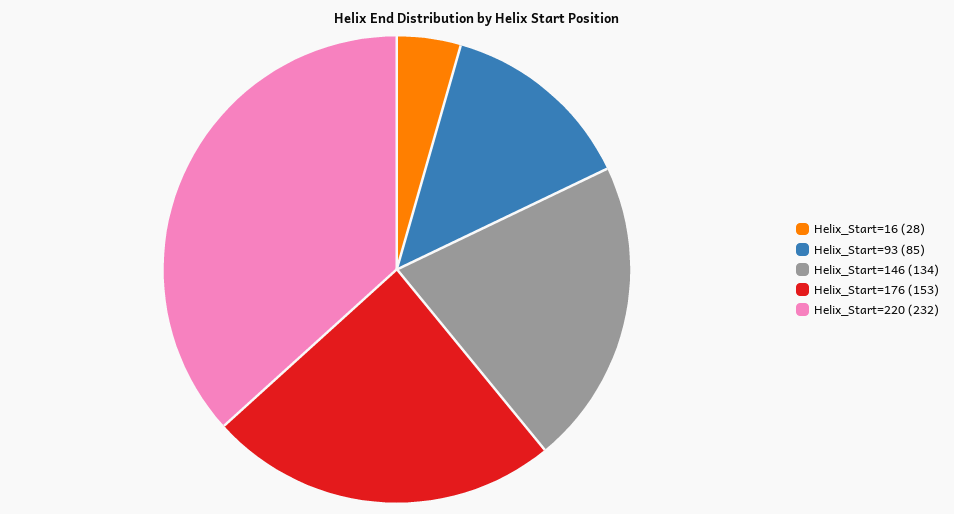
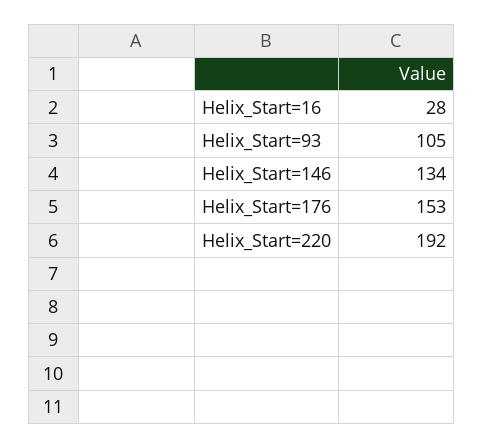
Helix_Start=93: 85 -> 105
Helix_Start=220: 232 -> 192

